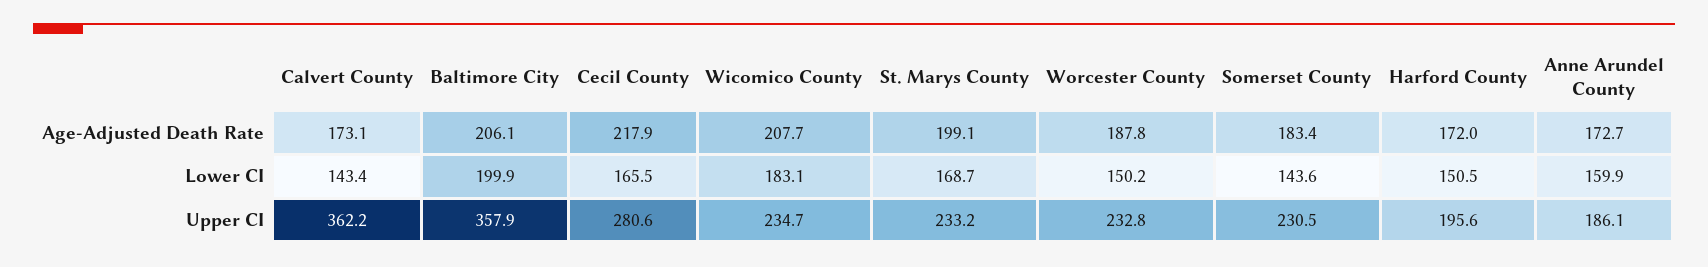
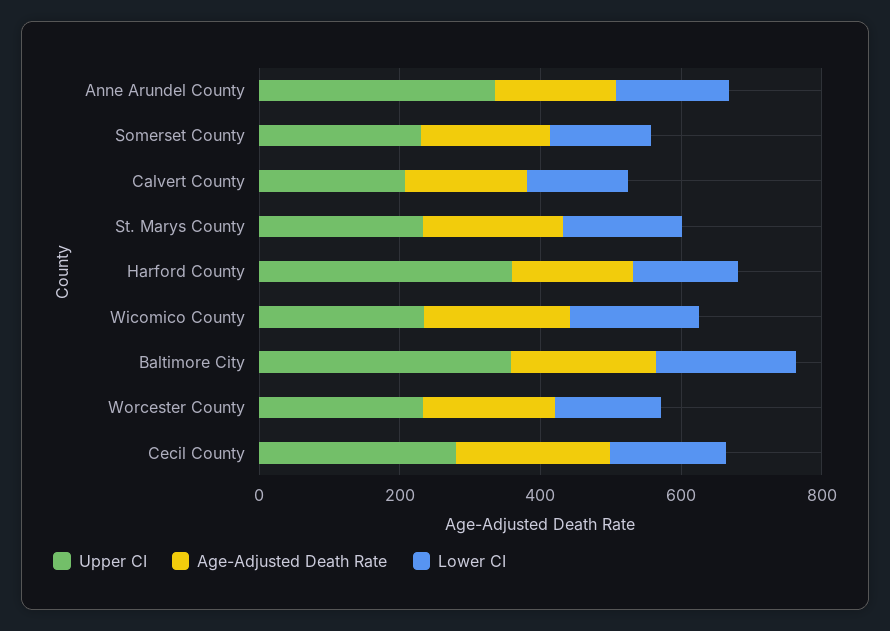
Upper CI, Calvert County: 362.2 -> 200
Upper CI, Harford County: 195.6 -> 350
Upper CI, Anne Arundel County: 186.1 -> 350

